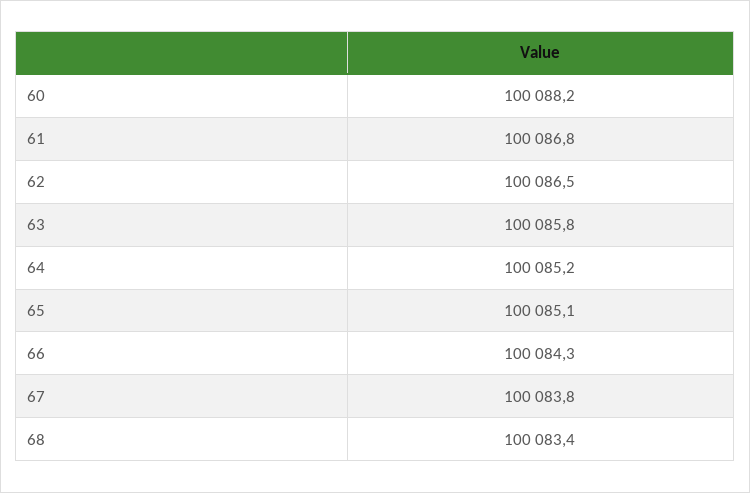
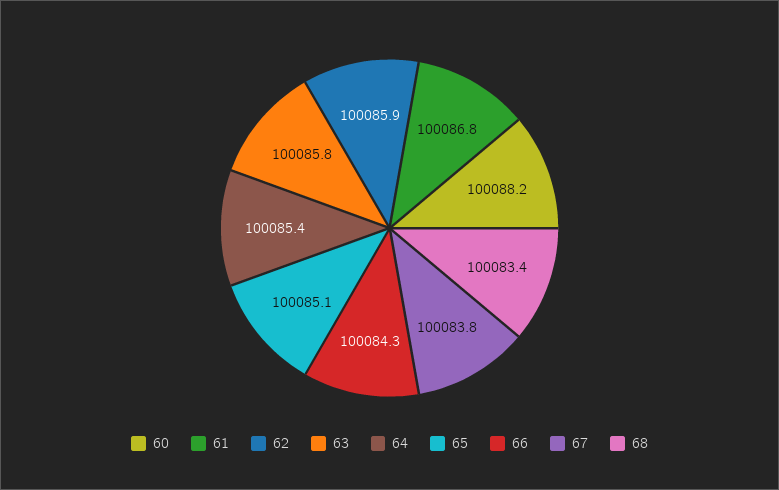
62: 100086.5 -> 100085.9
64: 100085.2 -> 100085.4

